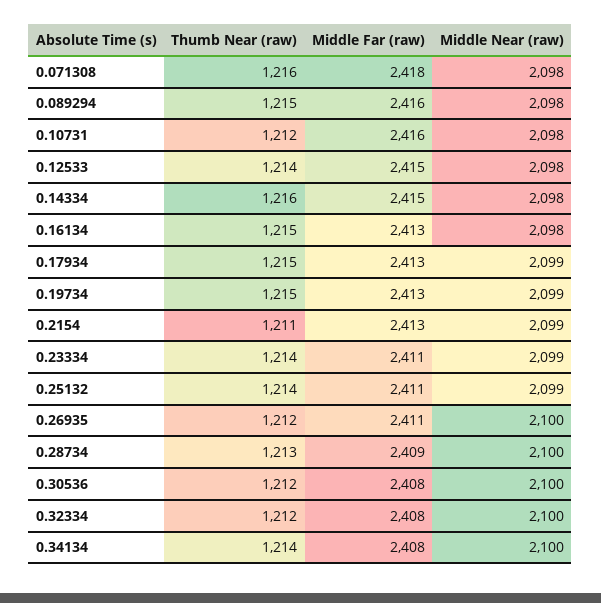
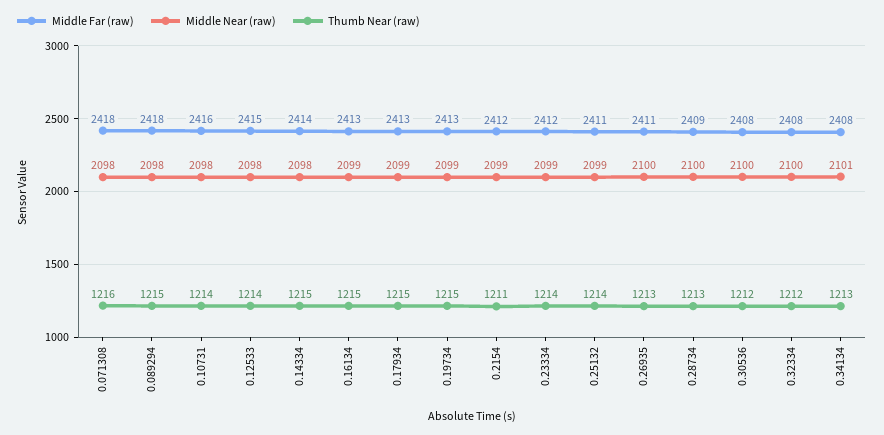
Middle Far (raw), 0.089294: 2416 -> 2418
Thumb Near (raw), 0.10731: 1212 -> 1214
Thumb Near (raw), 0.14334: 1216 -> 1215
Middle Far (raw), 0.14334: 2415 -> 2414
Middle Near (raw), 0.16134: 2098 -> 2099
Middle Far (raw), 0.2154: 2413 -> 2412
Middle Far (raw), 0.23334: 2411 -> 2412
Thumb Near (raw), 0.26935: 1212 -> 1213
Thumb Near (raw), 0.34134: 1214 -> 1213
Middle Near (raw), 0.34134: 2100 -> 2101

